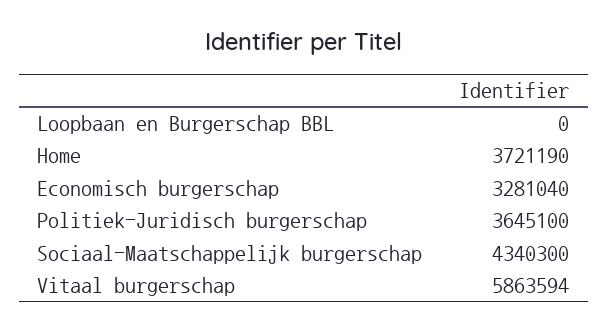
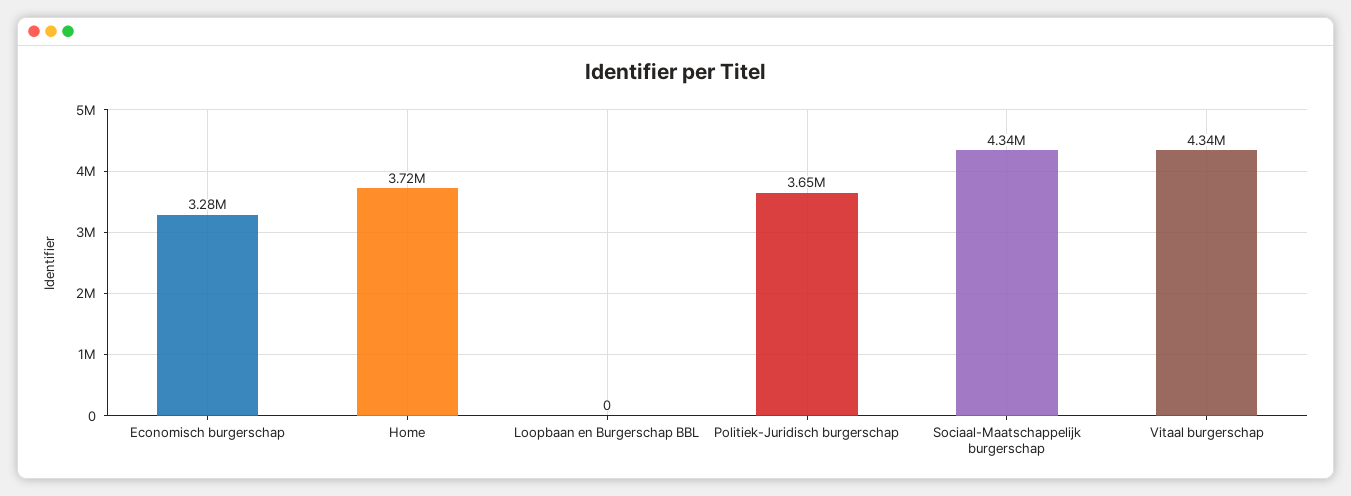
Vitaal burgerschap: 5863594 -> 4340000

